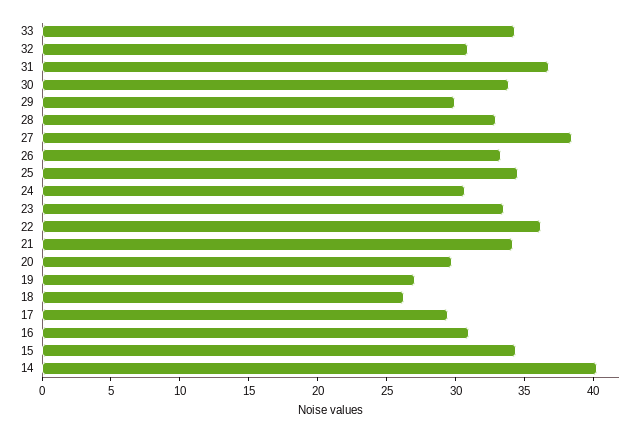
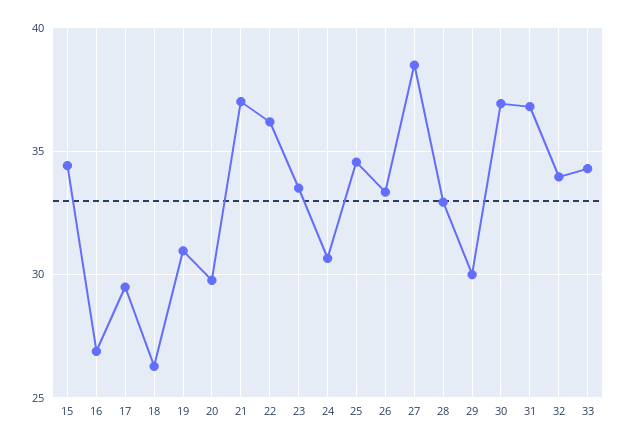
32: 31 -> 34
30: 34 -> 37
21: 34 -> 37
19: 27 -> 31
16: 31 -> 27
14: 40 -> none

